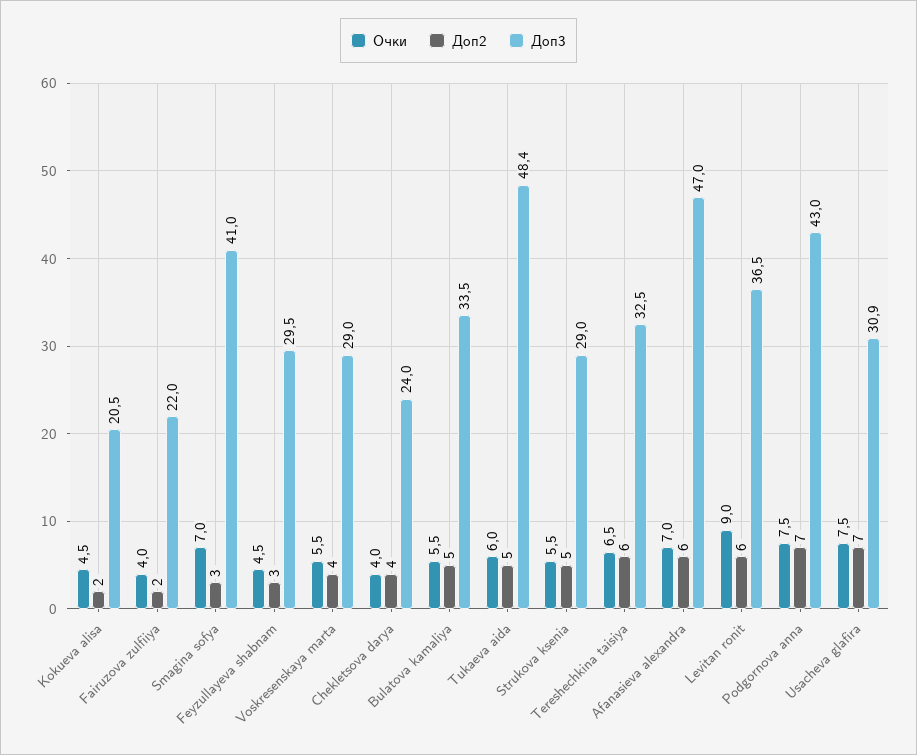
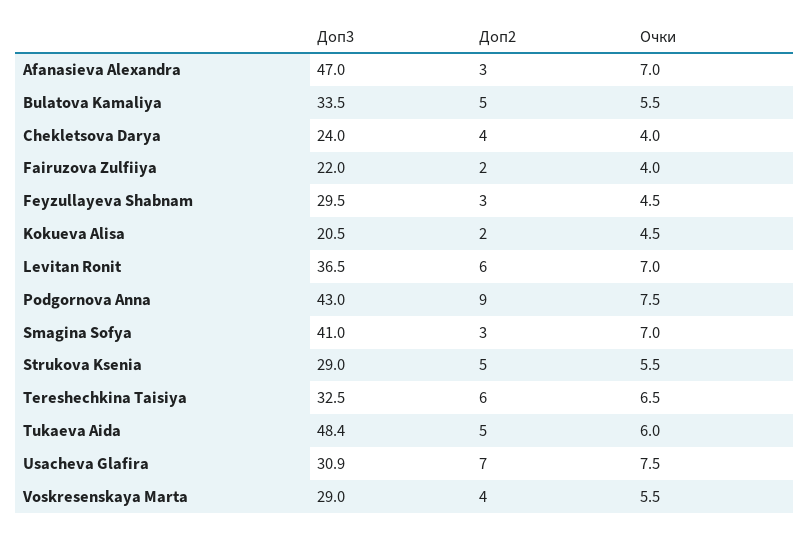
Доп2, Afanasieva alexandra: 6 -> 3
Очки, Levitan ronit: 9 -> 7
Доп2, Podgornova anna: 7 -> 9

